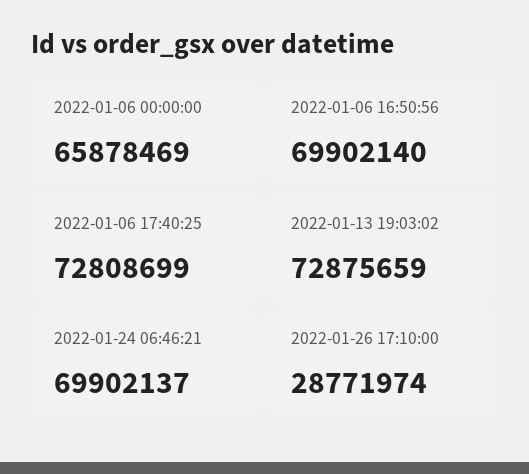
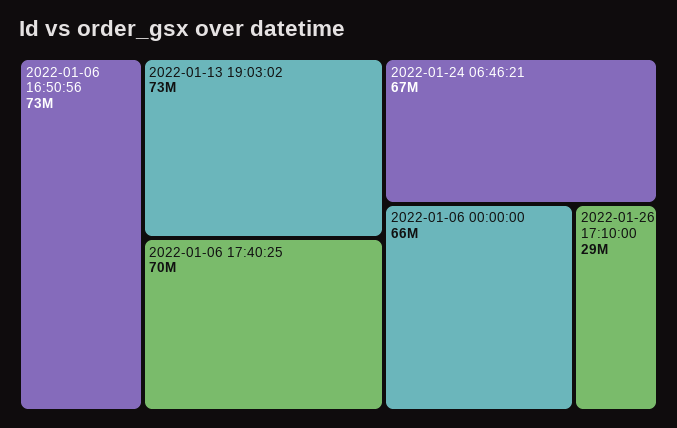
2022-01-06 16:50:56: 69902140 -> 73000000
2022-01-06 17:40:25: 72808699 -> 70000000
2022-01-24 06:46:21: 69902137 -> 67000000

